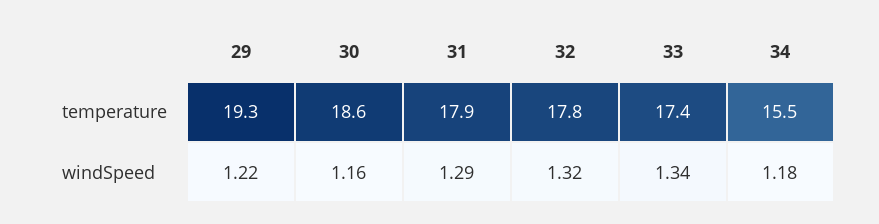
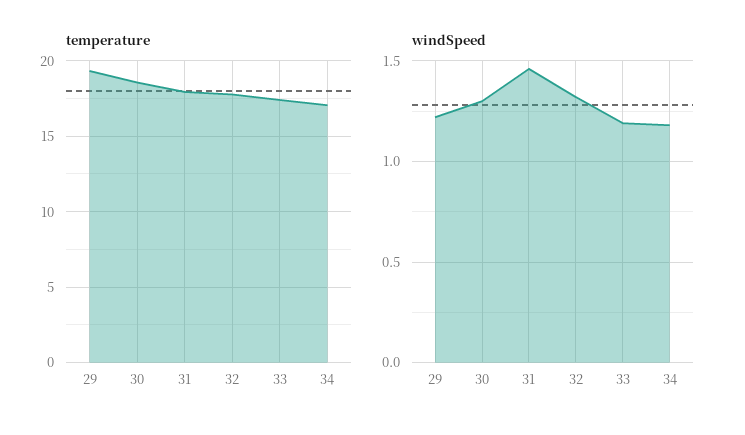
temperature, 34: 15.5 -> 17
windSpeed, 30: 1.16 -> 1.3
windSpeed, 31: 1.29 -> 1.45
windSpeed, 33: 1.34 -> 1.2

